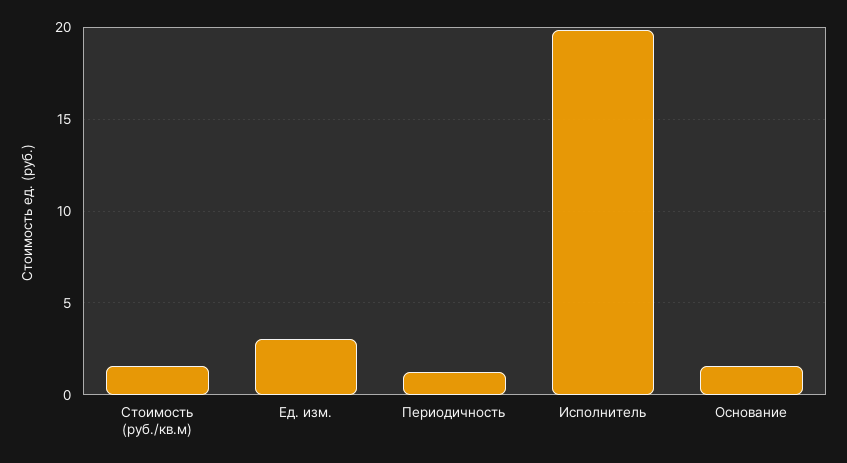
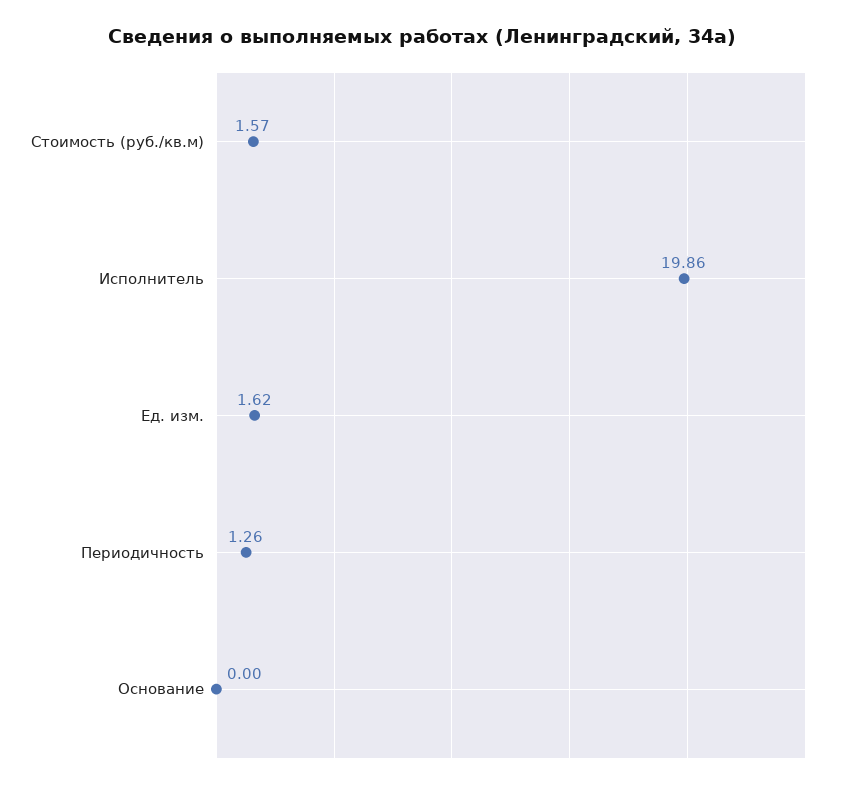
Ед. изм.: 3 -> 1.62
Основание: 1.5 -> 0

